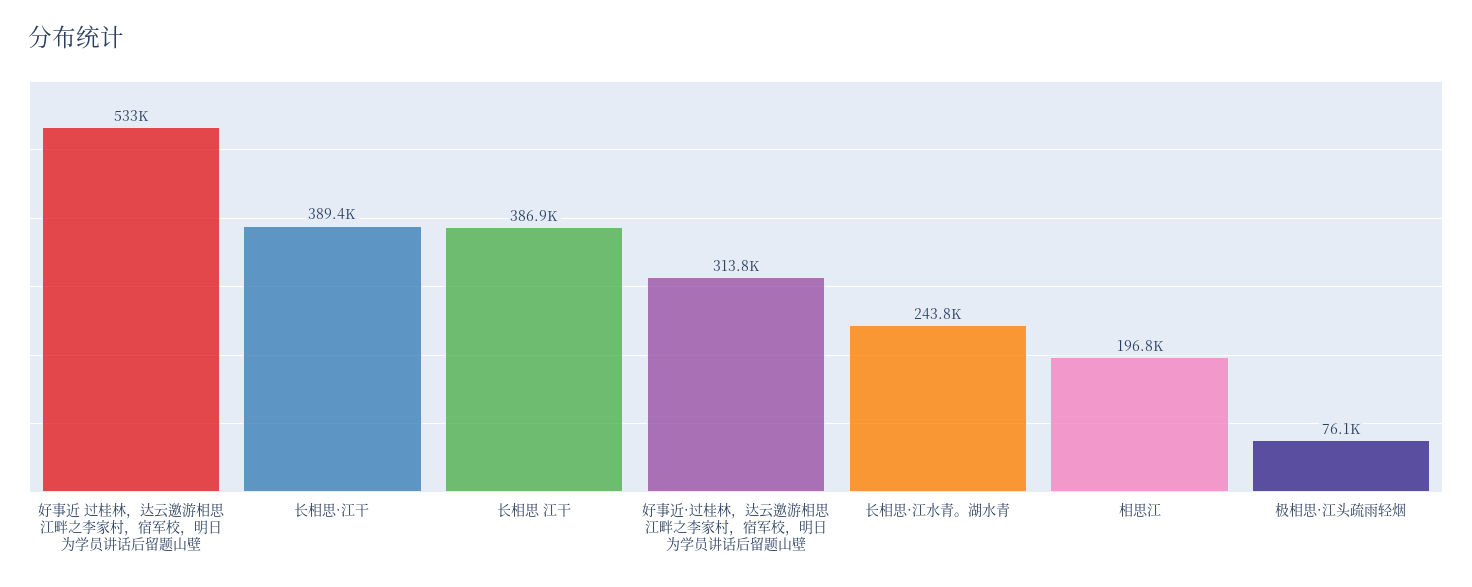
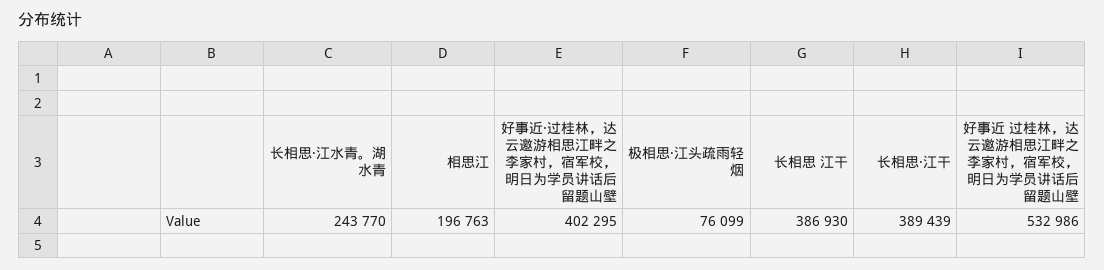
好事近·过桂林，达云邀游相思江畔之李家村，宿军校，明日为学员讲话后留题山壁: 313800 -> 402295

